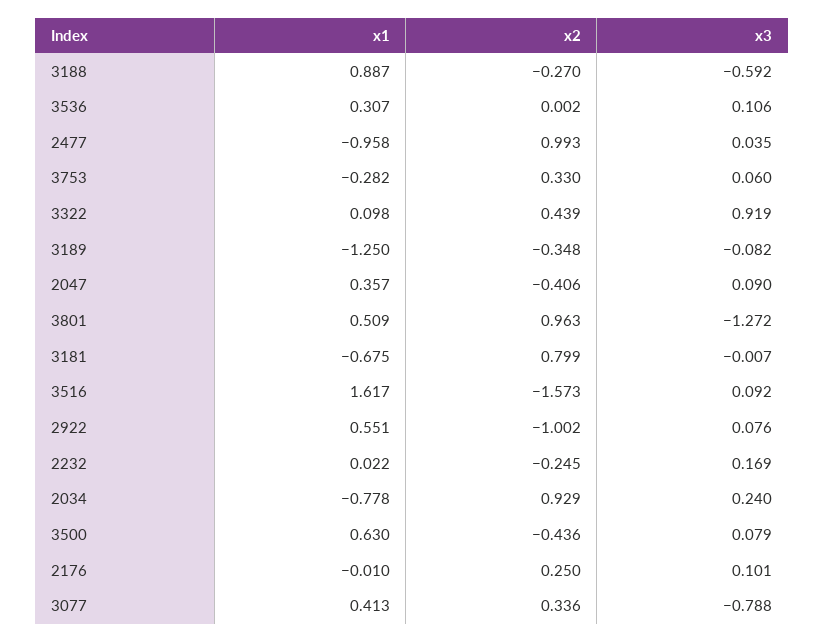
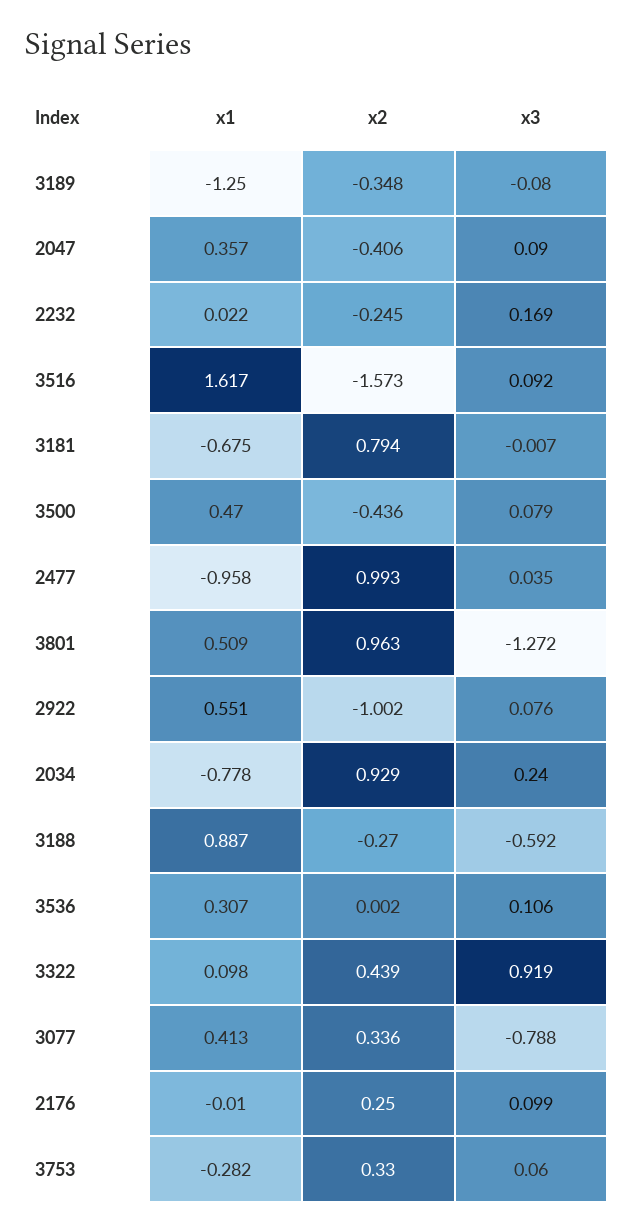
x3, 3189: -0.082 -> -0.08
x2, 3181: 0.799 -> 0.794
x1, 3500: 0.63 -> 0.47
x3, 2176: 0.101 -> 0.099

